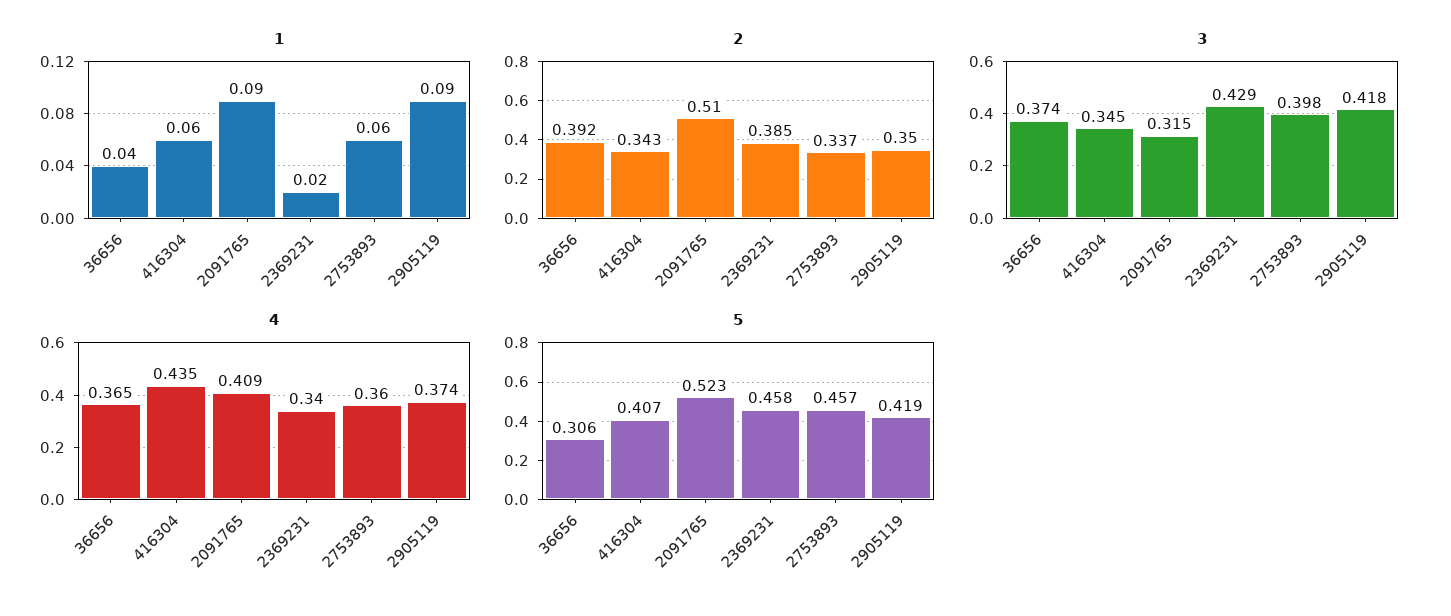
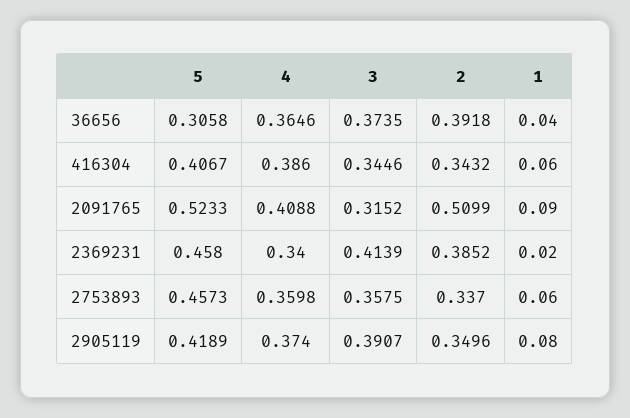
1, 2905119: 0.09 -> 0.08
3, 2369231: 0.429 -> 0.4139
3, 2753893: 0.398 -> 0.3575
3, 2905119: 0.418 -> 0.3907
4, 416304: 0.435 -> 0.386

